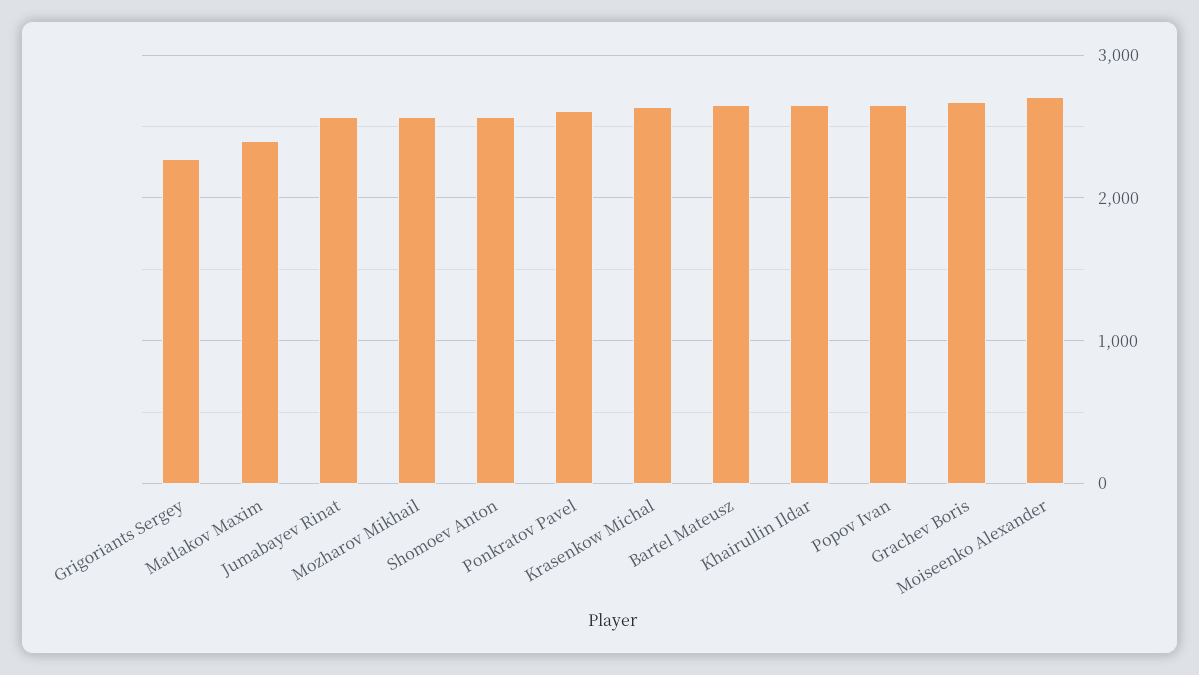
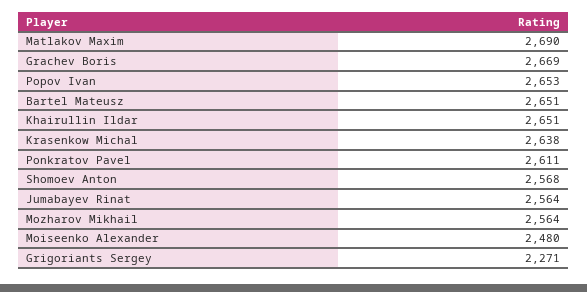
Matlakov Maxim: 2400 -> 2690
Moiseenko Alexander: 2700 -> 2480

